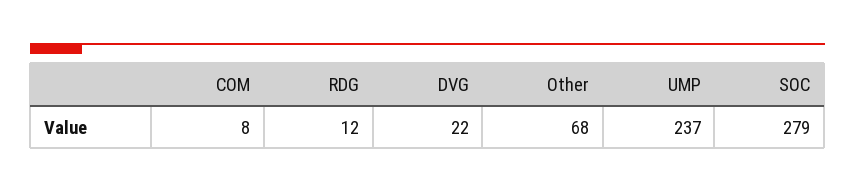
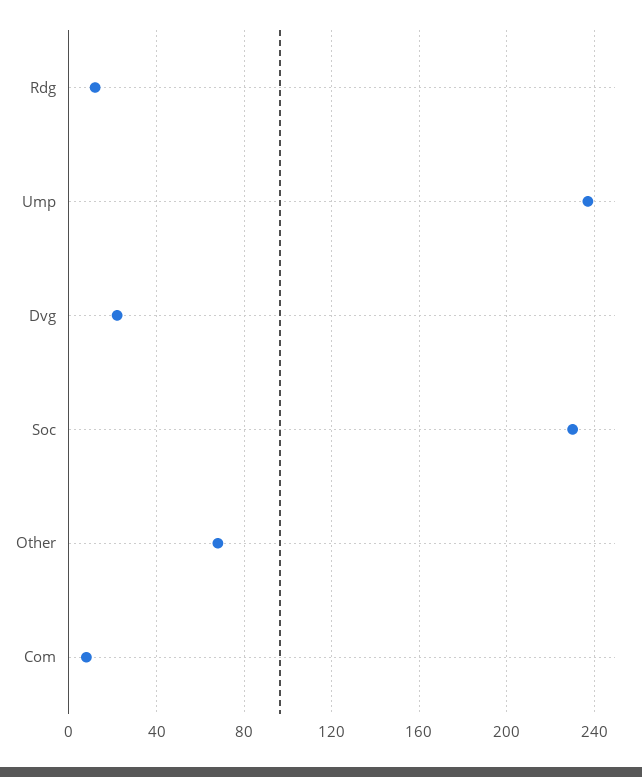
SOC: 279 -> 230

